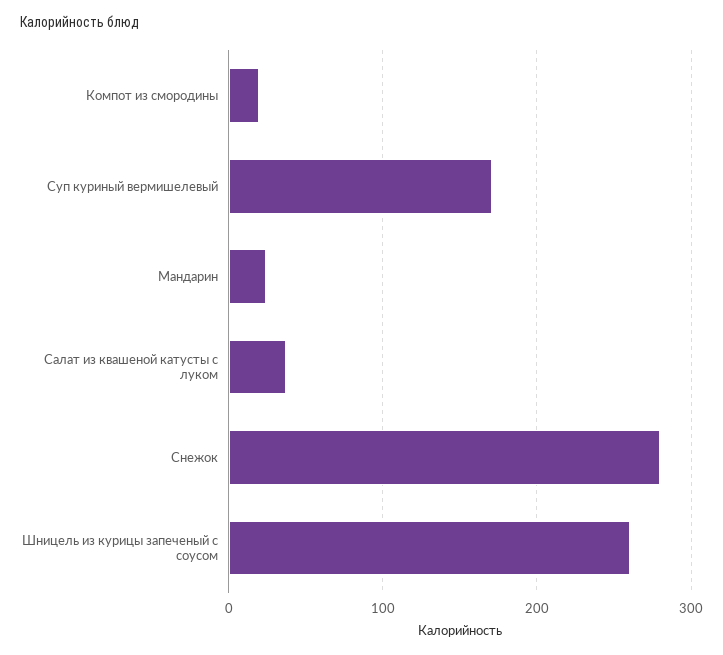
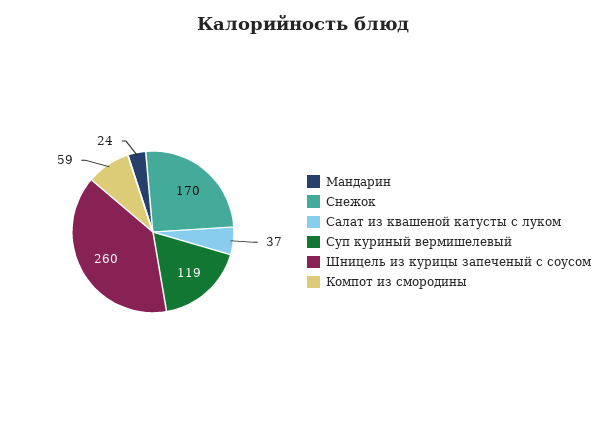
Компот из смородины: 20 -> 59
Суп куриный вермишелевый: 170 -> 119
Снежок: 280 -> 170

